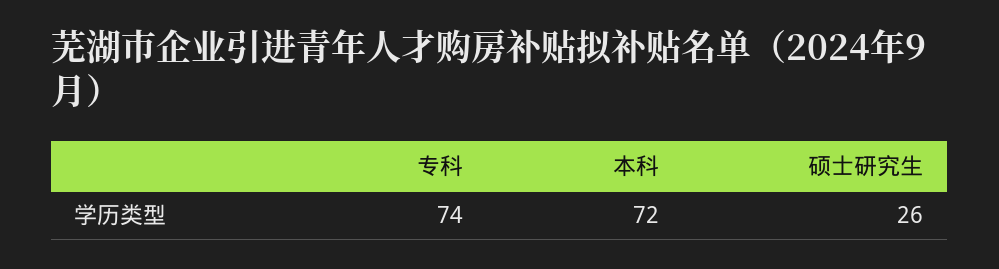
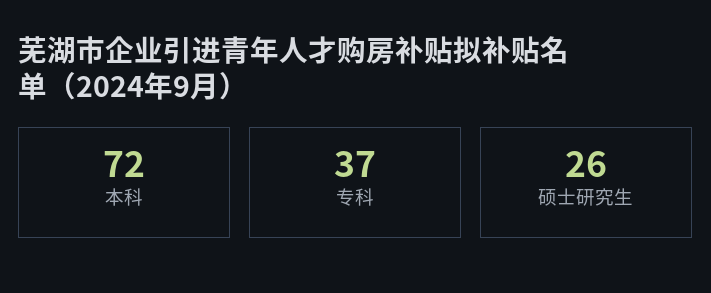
专科: 74 -> 37

